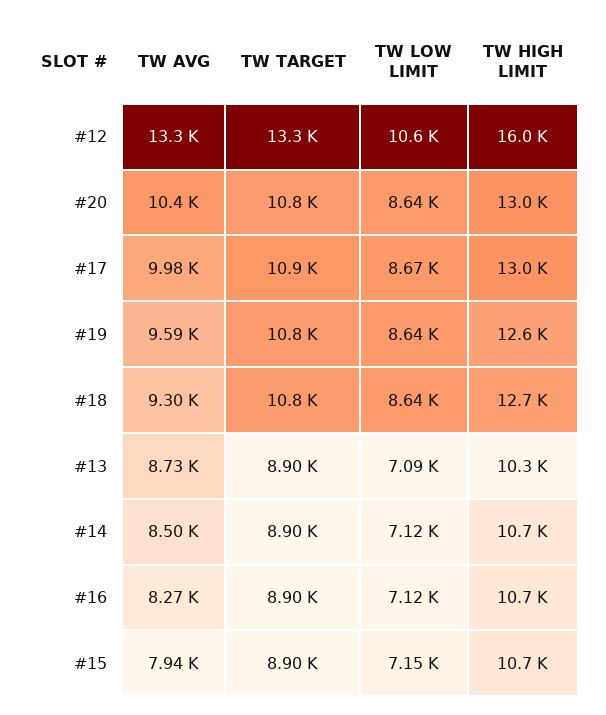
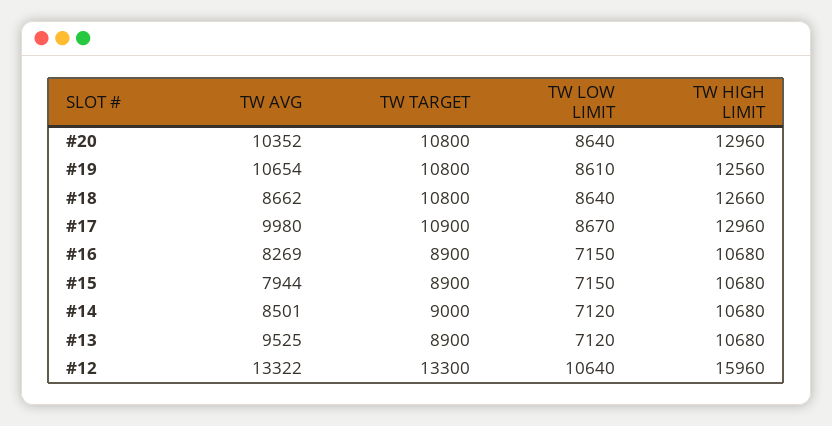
TW AVG, #19: 9590 -> 10654
TW LOW LIMIT, #19: 8640 -> 8610
TW AVG, #18: 9300 -> 8662
TW AVG, #13: 8730 -> 9525
TW LOW LIMIT, #13: 7090 -> 7120
TW HIGH LIMIT, #13: 10300 -> 10680
TW TARGET, #14: 8900 -> 9000
TW LOW LIMIT, #16: 7120 -> 7150

